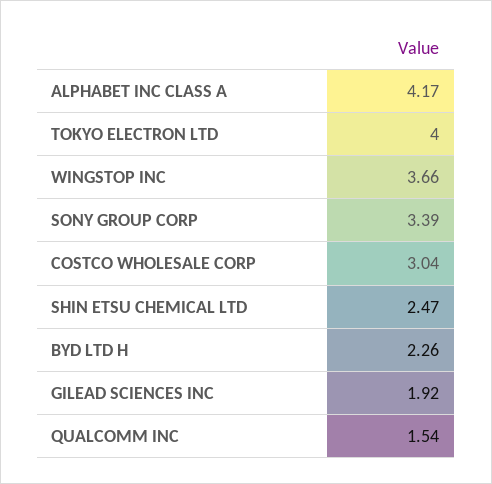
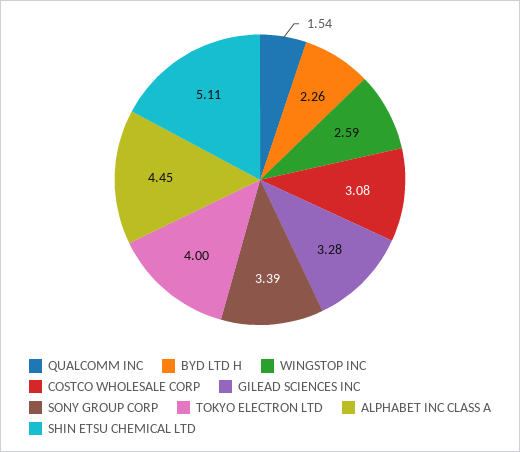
ALPHABET INC CLASS A: 4.17 -> 4.45
WINGSTOP INC: 3.66 -> 2.59
COSTCO WHOLESALE CORP: 3.04 -> 3.08
SHIN ETSU CHEMICAL LTD: 2.47 -> 5.11
GILEAD SCIENCES INC: 1.92 -> 3.28

